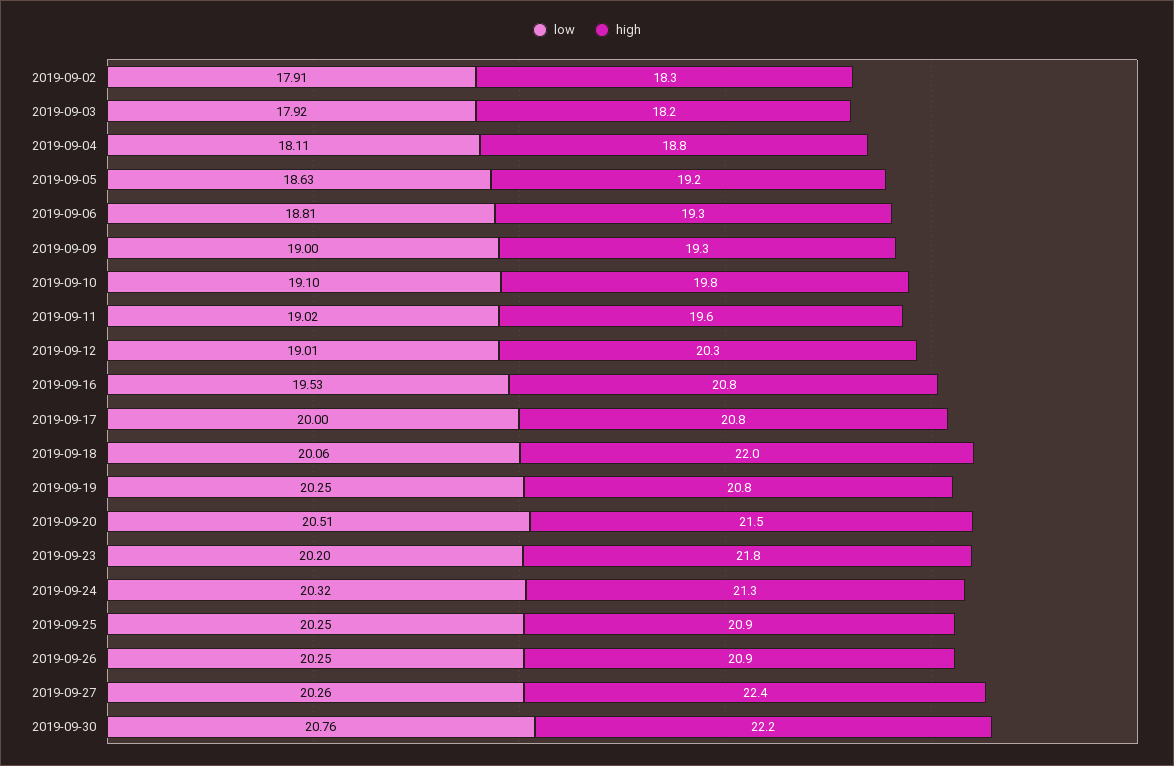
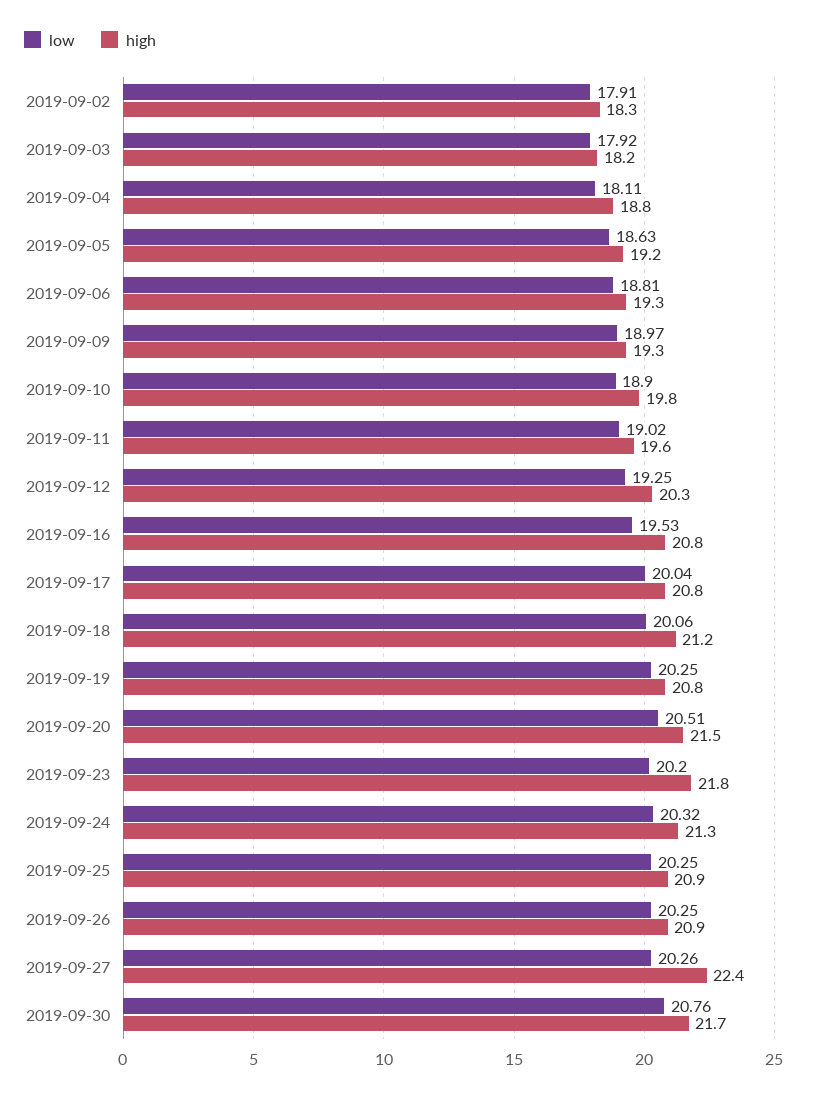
low, 2019-09-09: 19 -> 18.97
low, 2019-09-10: 19.1 -> 18.9
low, 2019-09-12: 19.01 -> 19.25
low, 2019-09-17: 20 -> 20.04
high, 2019-09-18: 22 -> 21.2
high, 2019-09-30: 22.2 -> 21.7

